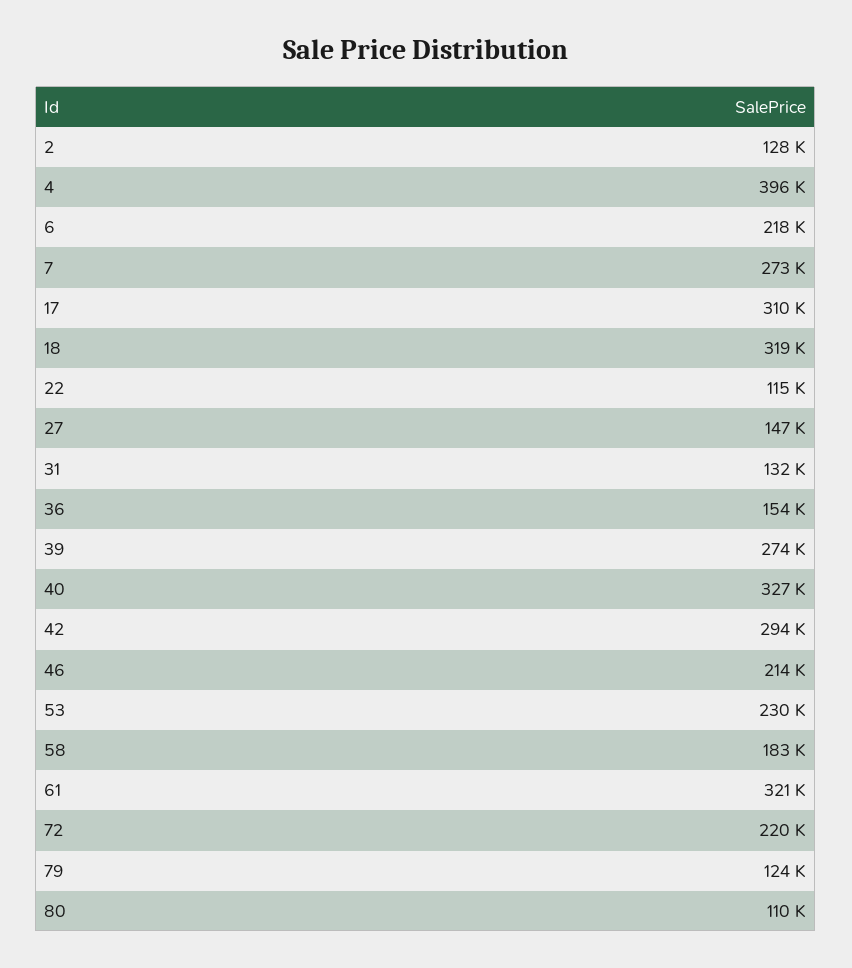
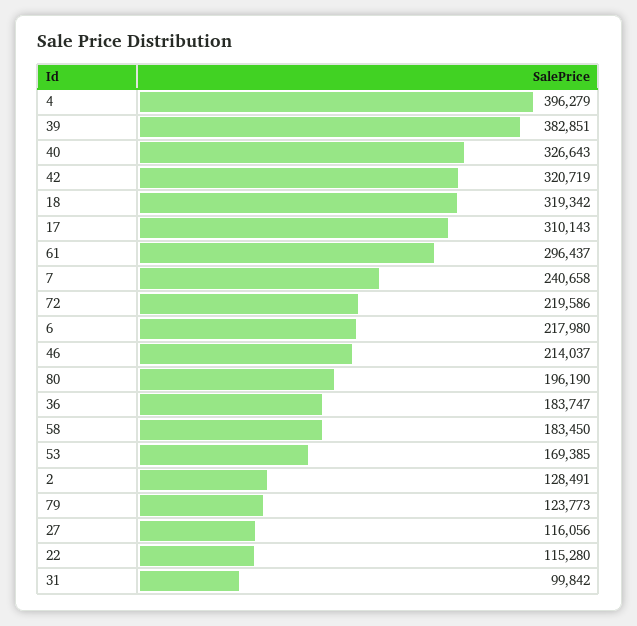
7: 273000 -> 240658
27: 147000 -> 116056
31: 132000 -> 99842
36: 154000 -> 183747
39: 274000 -> 382851
42: 294000 -> 320719
53: 230000 -> 169385
61: 321000 -> 296437
80: 110000 -> 196190

